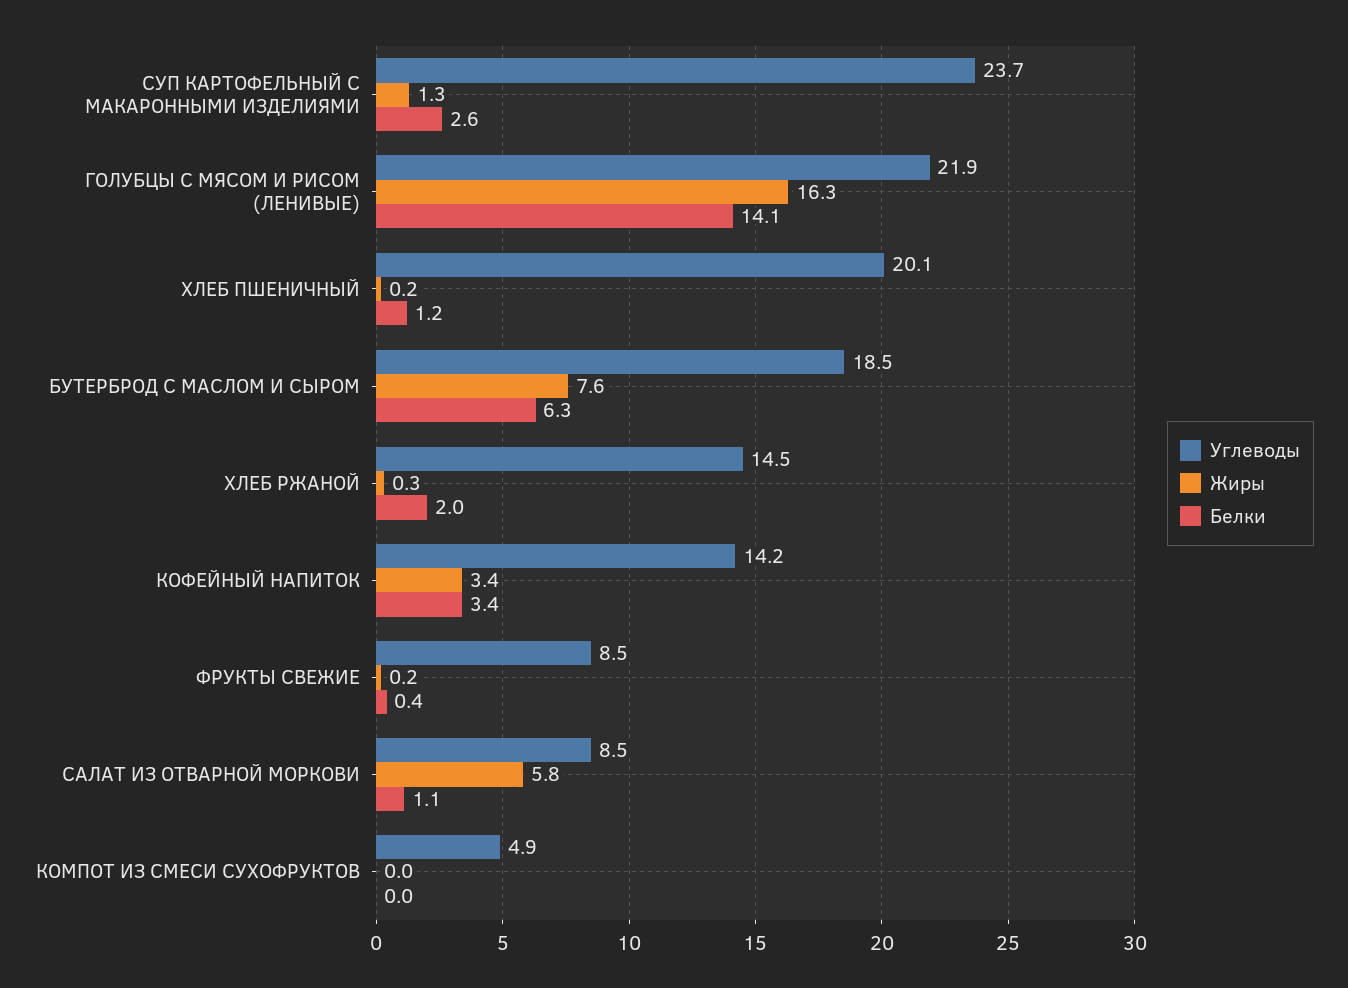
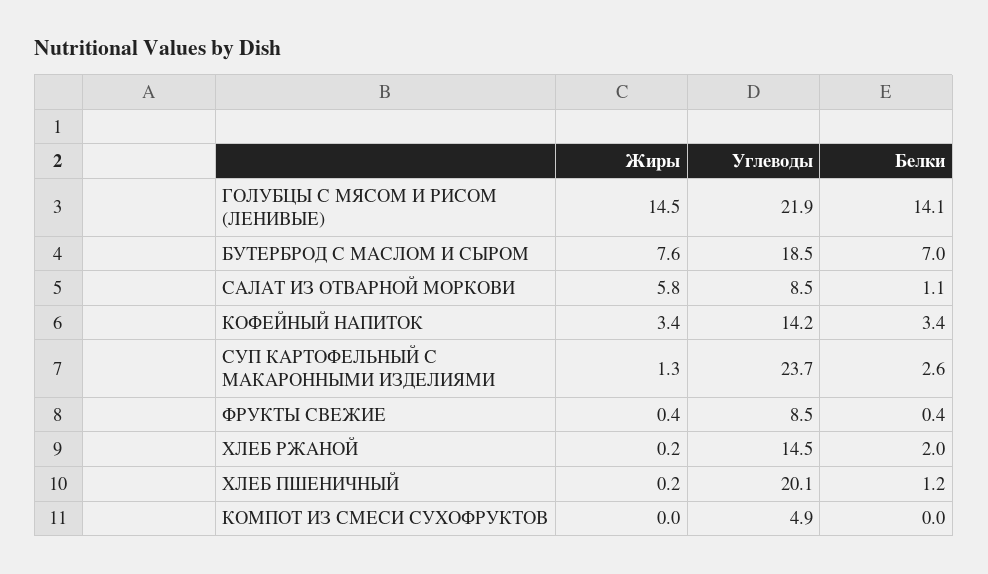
Жиры, ГОЛУБЦЫ С МЯСОМ И РИСОМ (ЛЕНИВЫЕ): 16.3 -> 14.5
Белки, БУТЕРБРОД С МАСЛОМ И СЫРОМ: 6.3 -> 7
Жиры, ХЛЕБ РЖАНОЙ: 0.3 -> 0.2
Жиры, ФРУКТЫ СВЕЖИЕ: 0.2 -> 0.4

